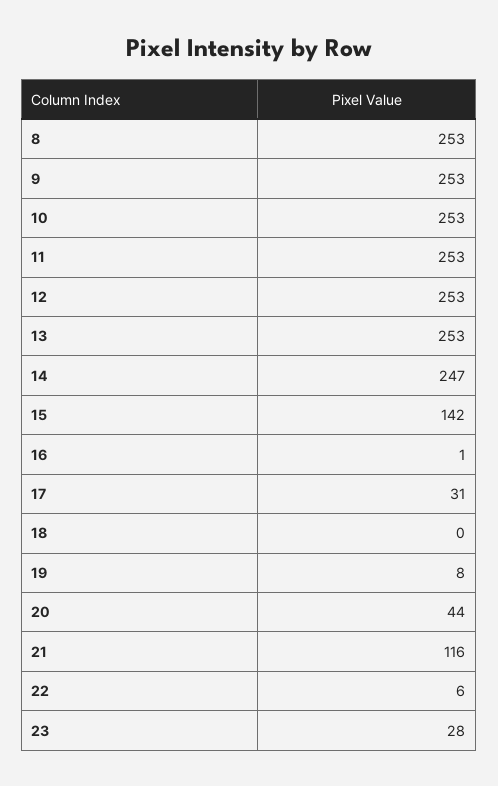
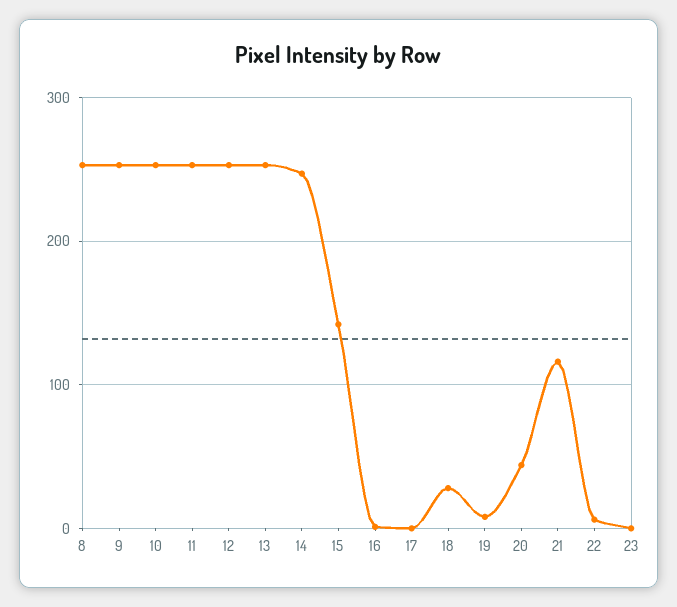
17: 31 -> 0
18: 0 -> 30
23: 28 -> 0

